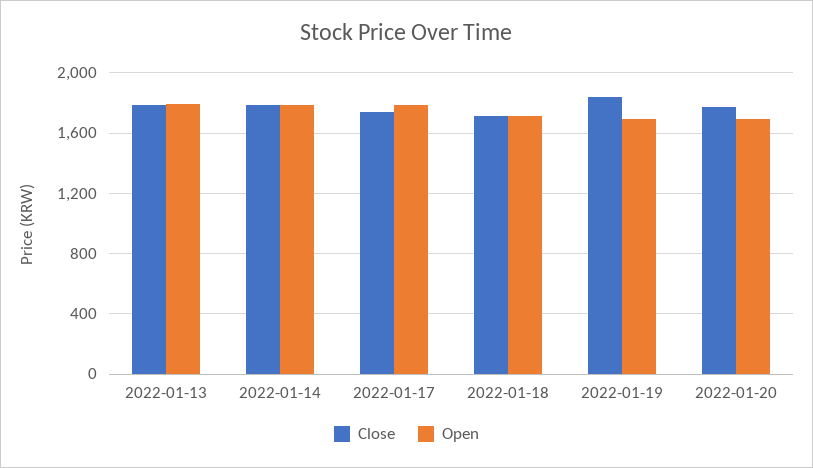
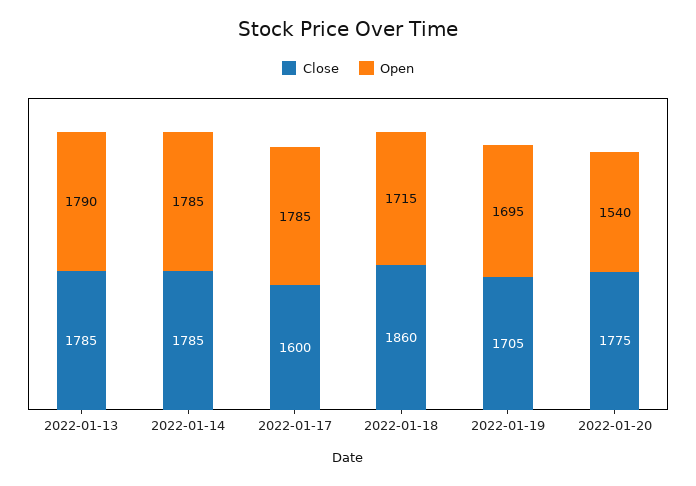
Close, 2022-01-17: 1750 -> 1600
Close, 2022-01-18: 1700 -> 1860
Close, 2022-01-19: 1850 -> 1705
Open, 2022-01-20: 1700 -> 1540

